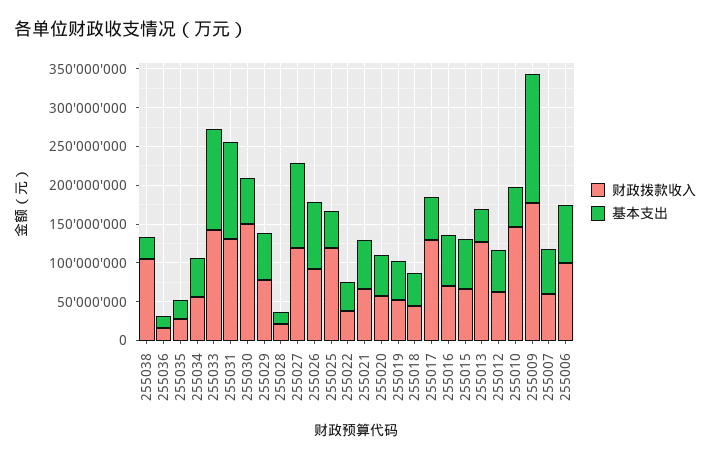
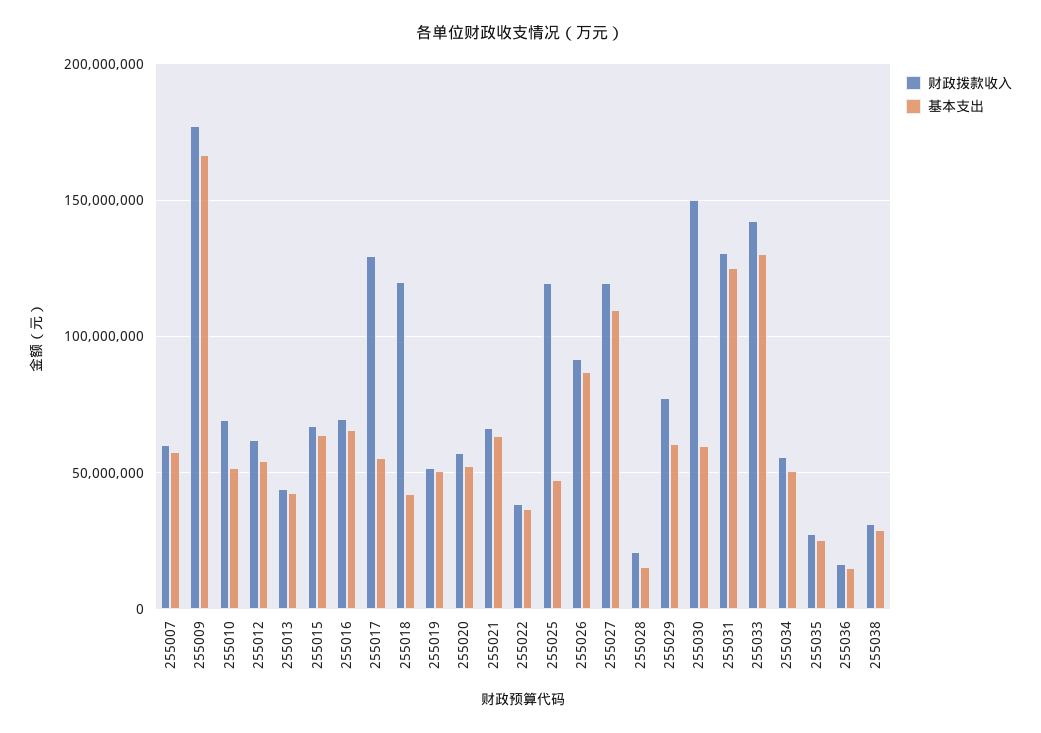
财政拨款收入, 255038: 100000000 -> 30000000
财政拨款收入, 255018: 50000000 -> 120000000
财政拨款收入, 255013: 125000000 -> 45000000
财政拨款收入, 255010: 150000000 -> 70000000
财政拨款收入, 255006: 100000000 -> none
基本支出, 255006: 75000000 -> none

